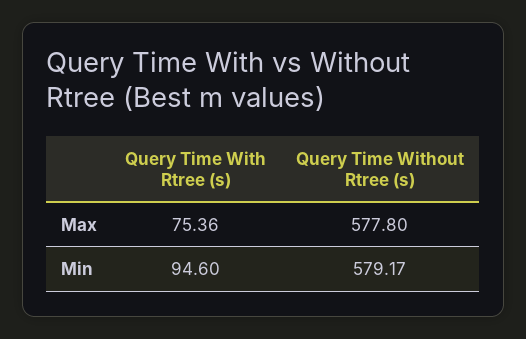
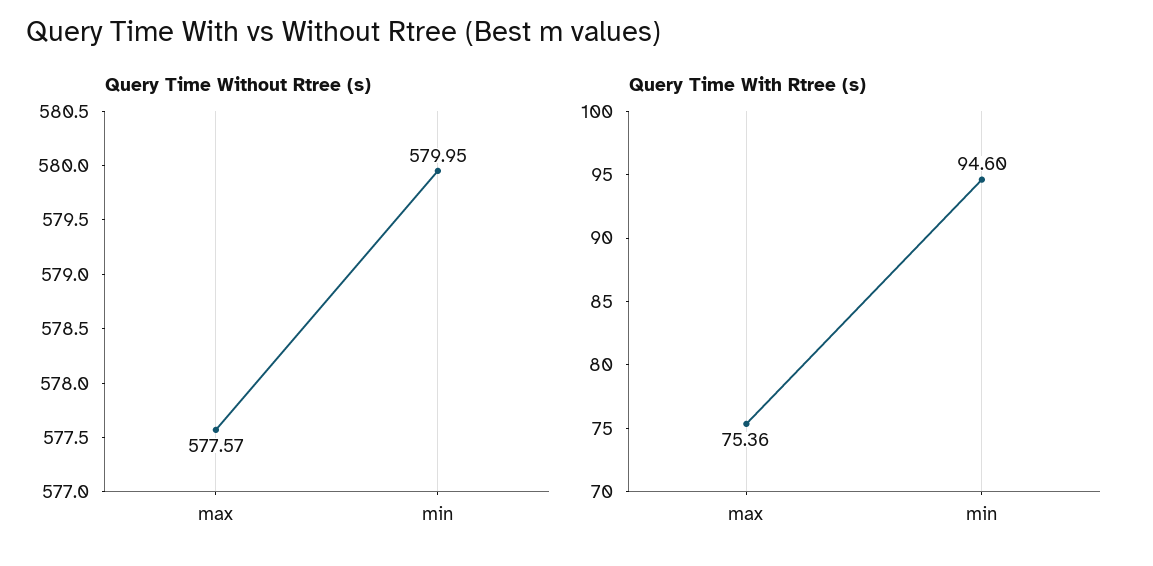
Query Time Without Rtree (s), Max: 577.8 -> 577.57
Query Time Without Rtree (s), Min: 579.17 -> 579.95

